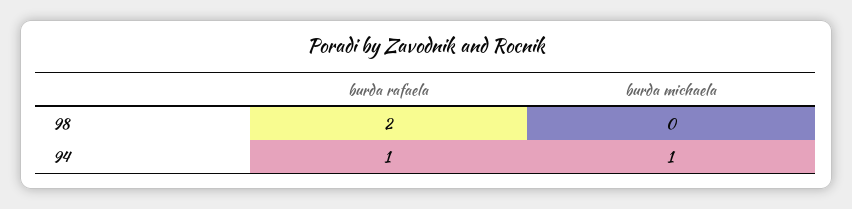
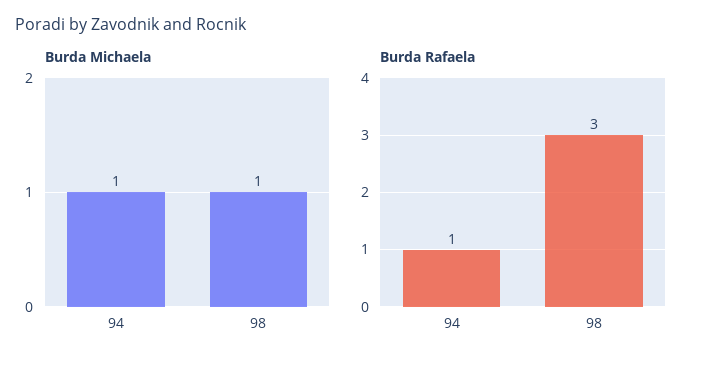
burda rafaela, 98: 2 -> 3
burda michaela, 98: 0 -> 1

